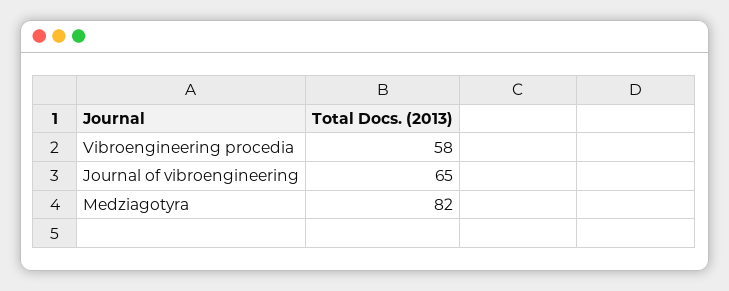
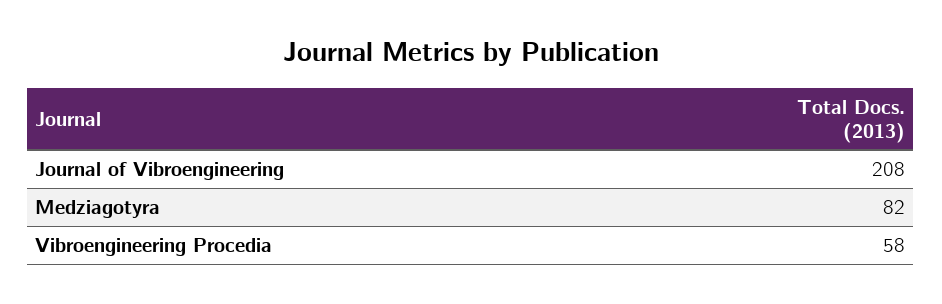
Journal of vibroengineering: 65 -> 208

